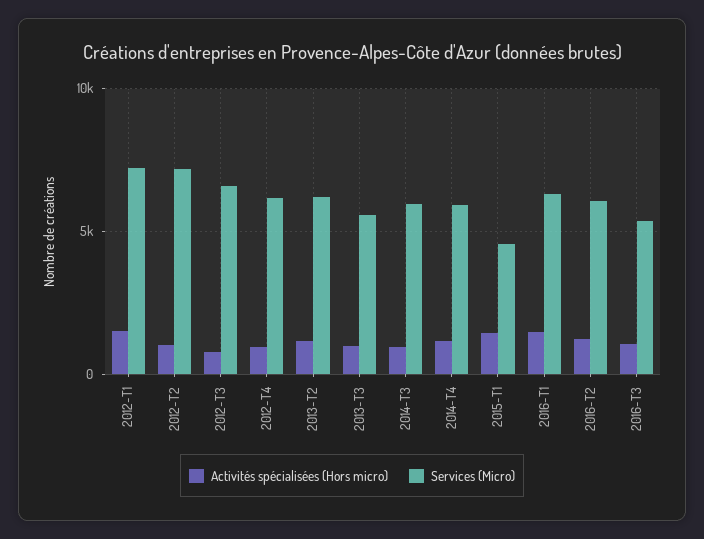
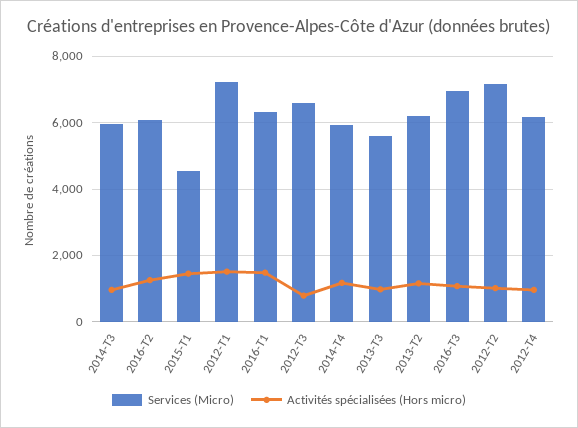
Services (Micro), 2016-T3: 5500 -> 7000

